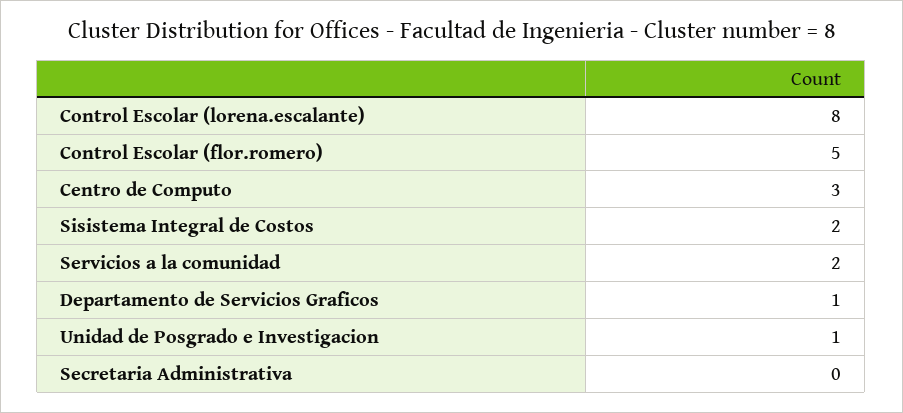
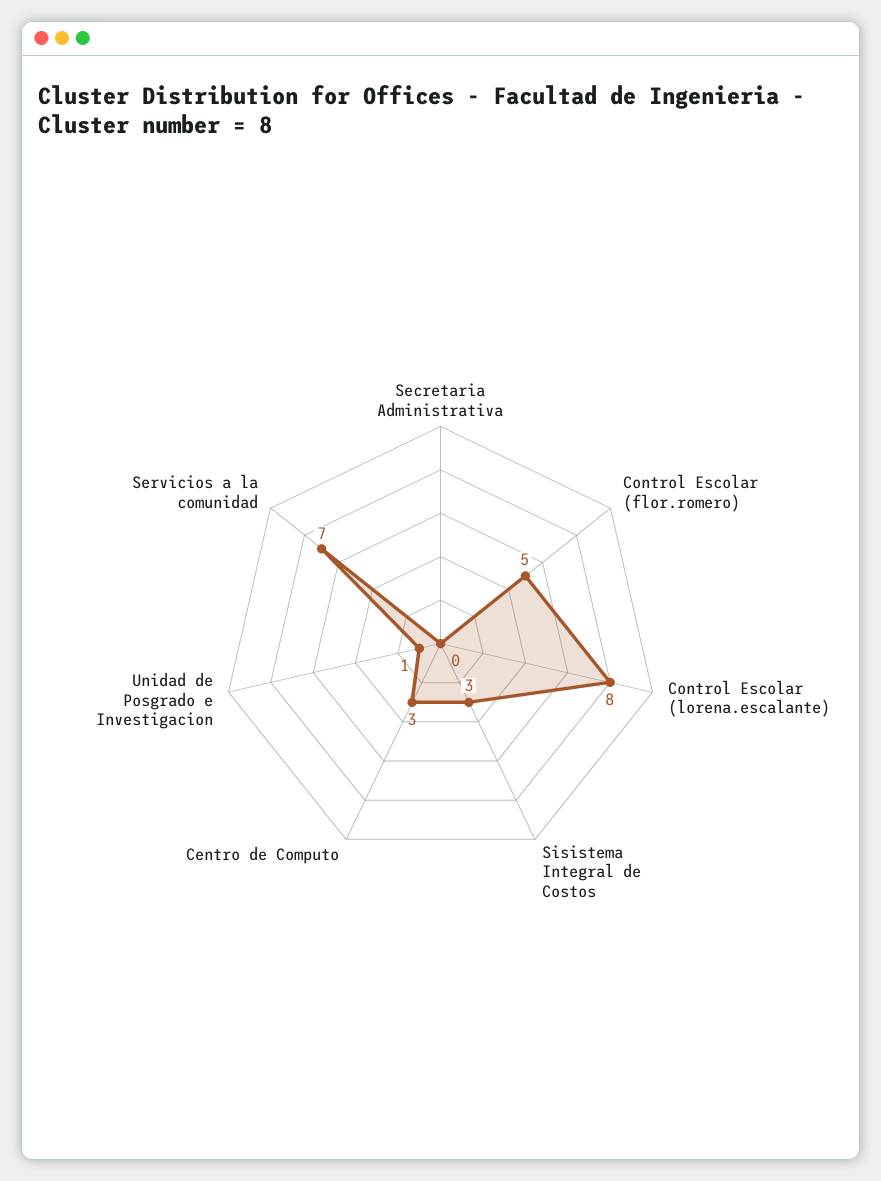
Sisistema Integral de Costos: 2 -> 3
Servicios a la comunidad: 2 -> 7
Departamento de Servicios Graficos: 1 -> none

